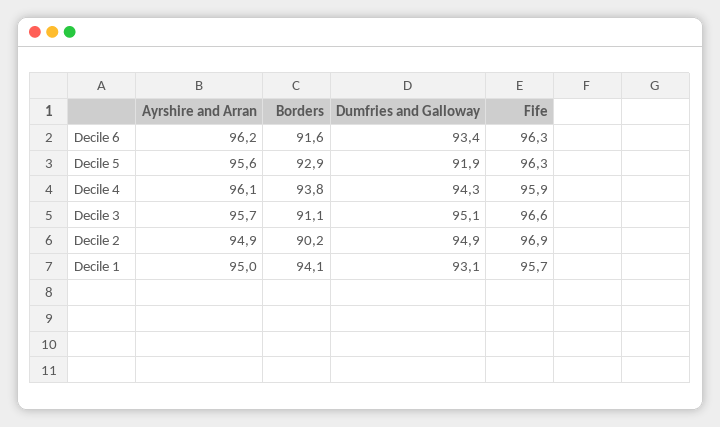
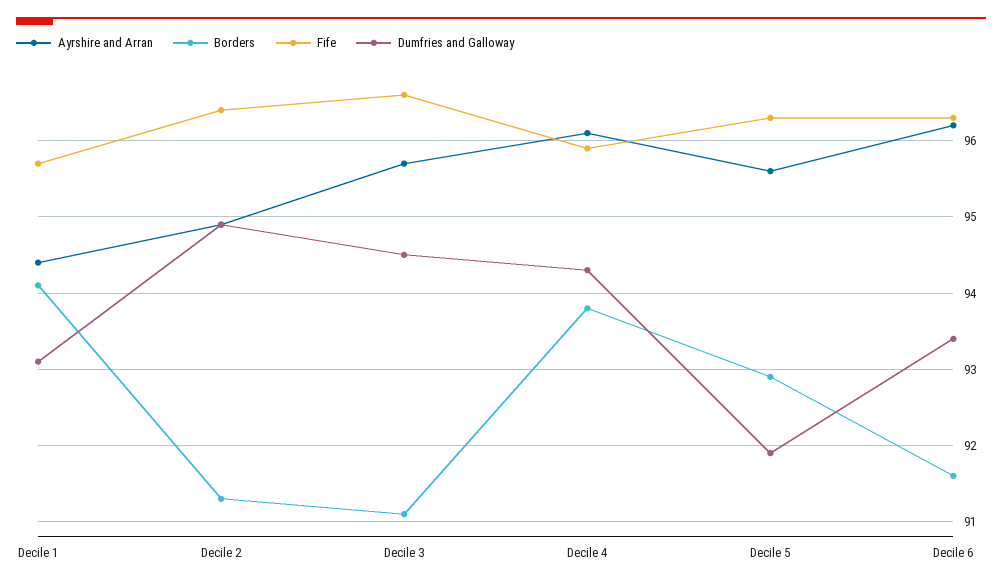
Dumfries and Galloway, Decile 3: 95.1 -> 94.5
Borders, Decile 2: 90.2 -> 91.3
Fife, Decile 2: 96.9 -> 96.4
Ayrshire and Arran, Decile 1: 95 -> 94.4

